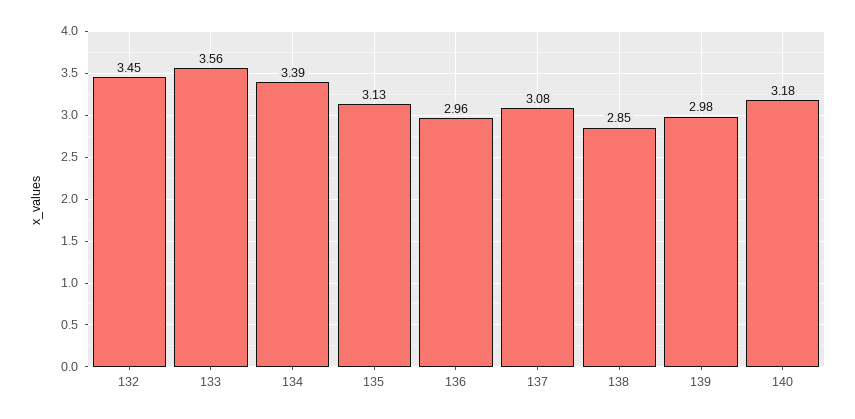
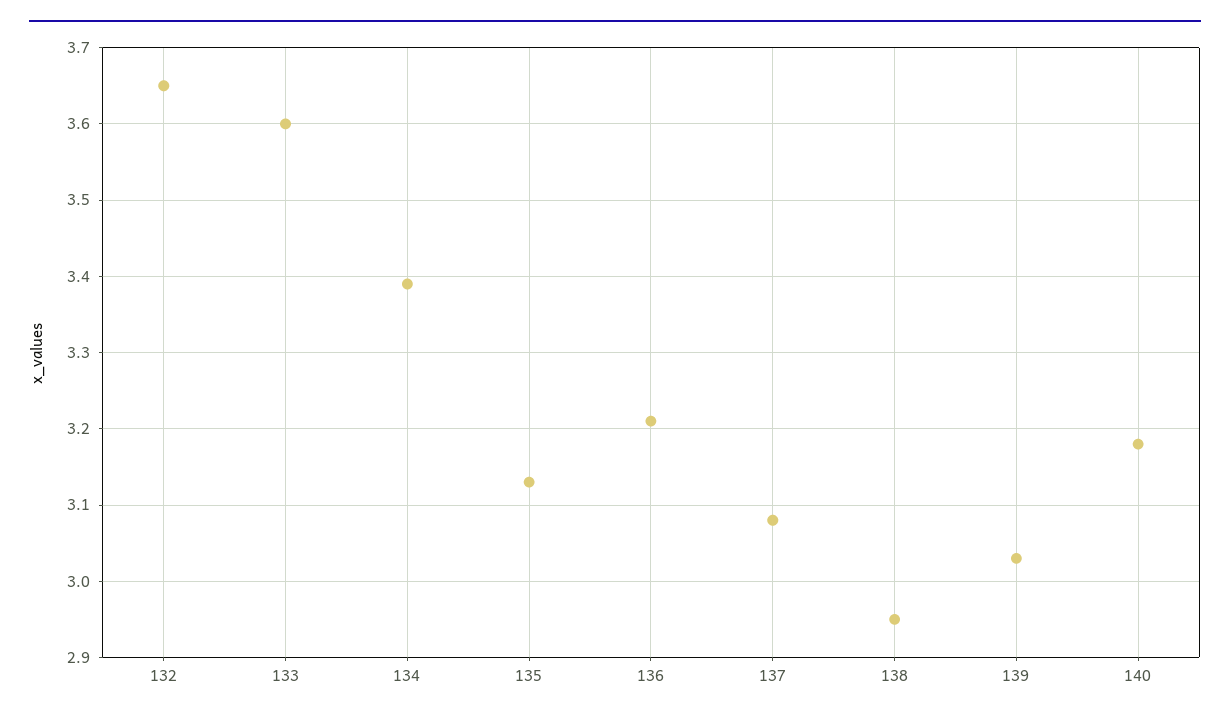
132: 3.45 -> 3.65
133: 3.56 -> 3.6
136: 2.96 -> 3.21
138: 2.85 -> 2.95
139: 2.98 -> 3.03

